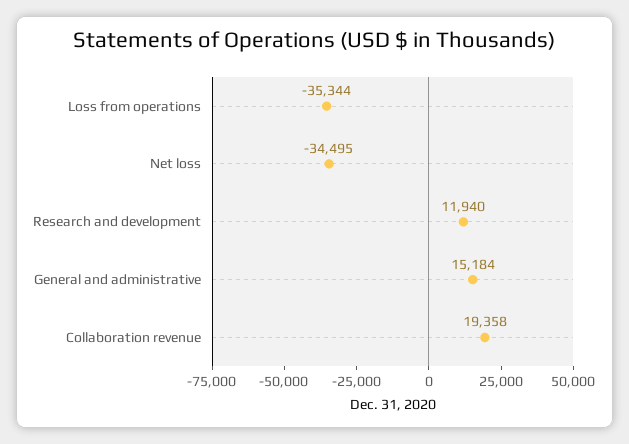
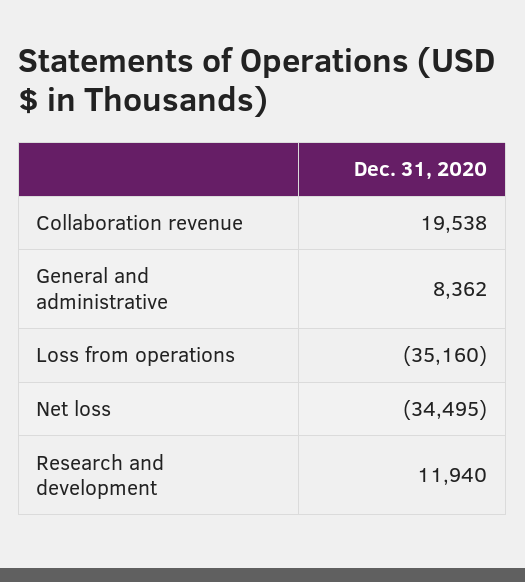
Loss from operations: -35344 -> -35160
General and administrative: 15184 -> 8362
Collaboration revenue: 19358 -> 19538

